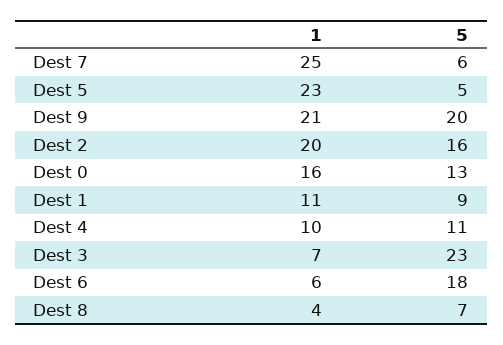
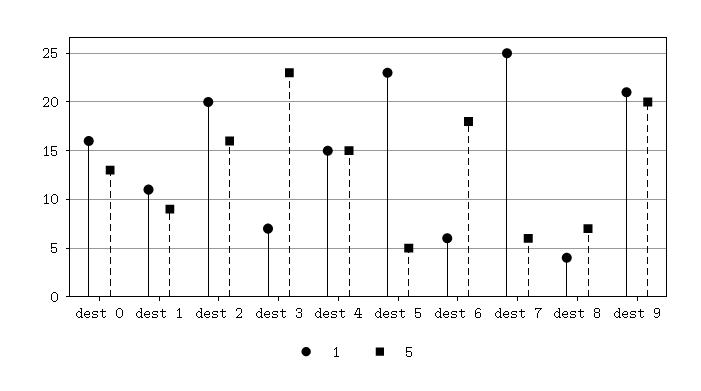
1, Dest 4: 10 -> 15
5, Dest 4: 11 -> 15

